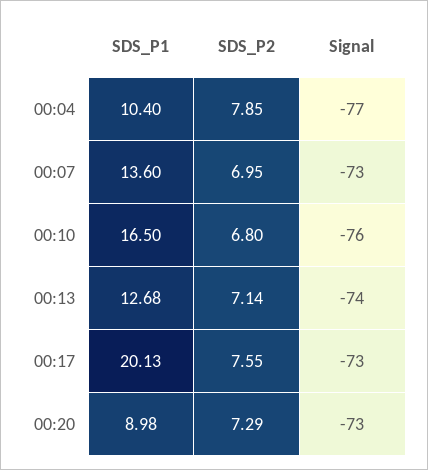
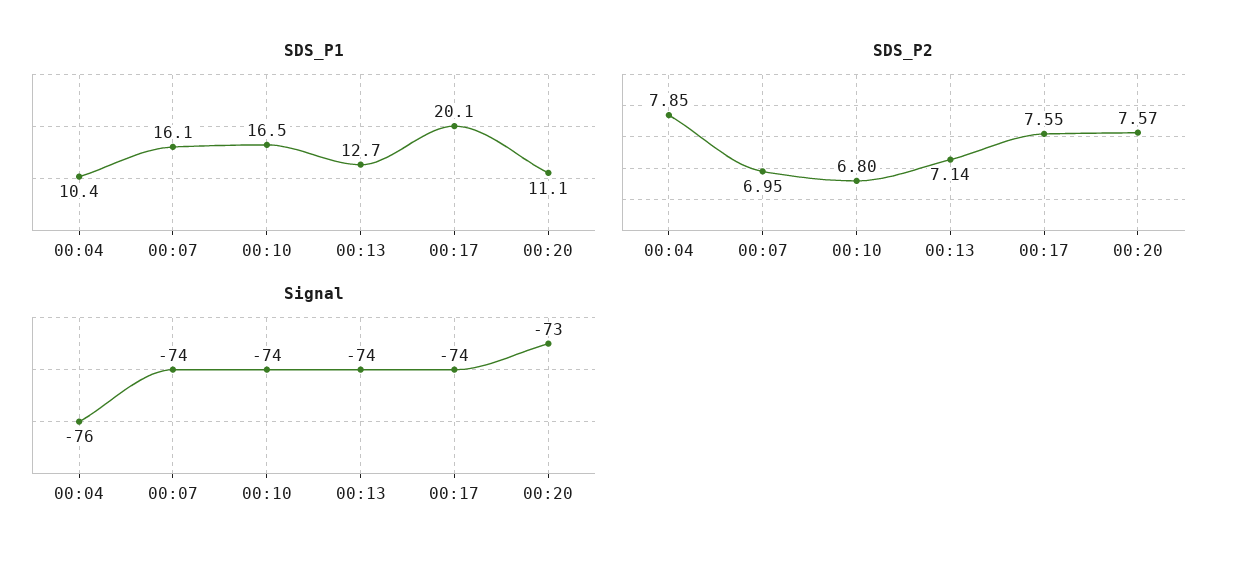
Signal, 00:04: -77 -> -76
SDS_P1, 00:07: 13.6 -> 16.1
Signal, 00:07: -73 -> -74
Signal, 00:10: -76 -> -74
Signal, 00:17: -73 -> -74
SDS_P1, 00:20: 8.98 -> 11.1
SDS_P2, 00:20: 7.29 -> 7.57

